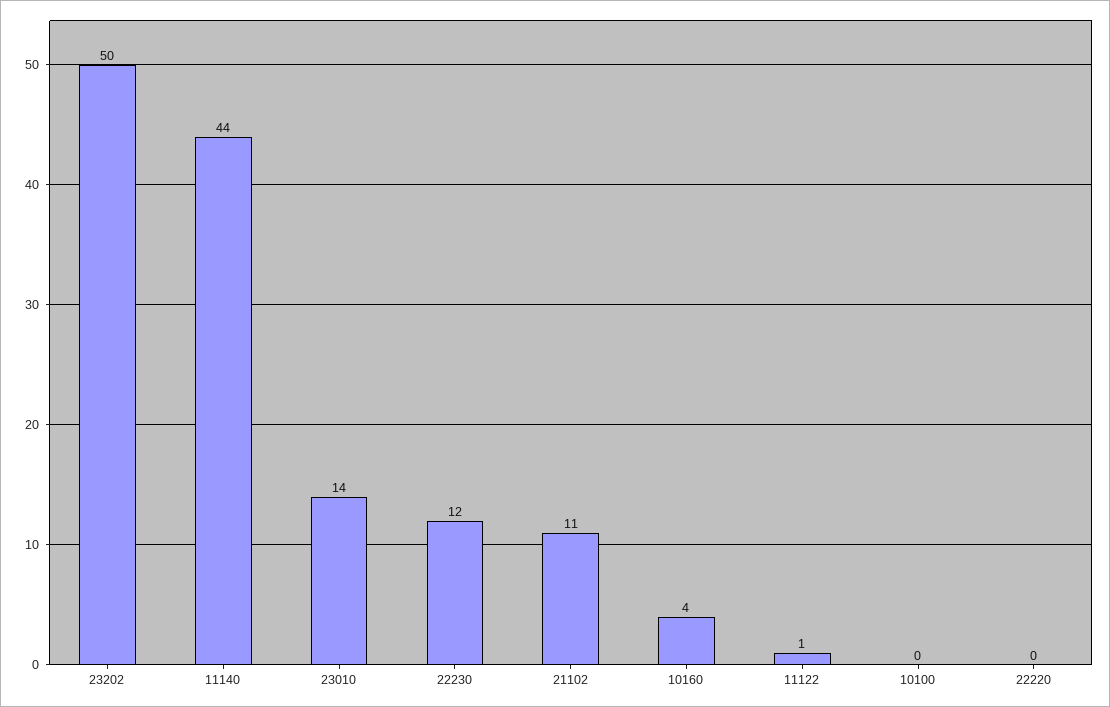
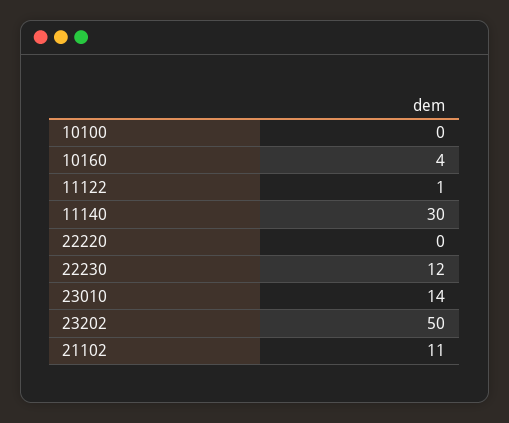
11140: 44 -> 30

